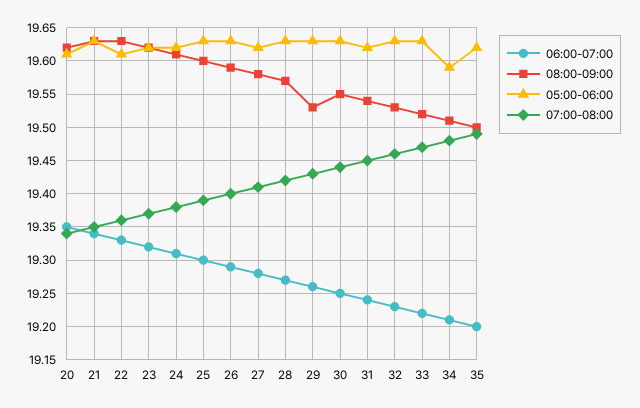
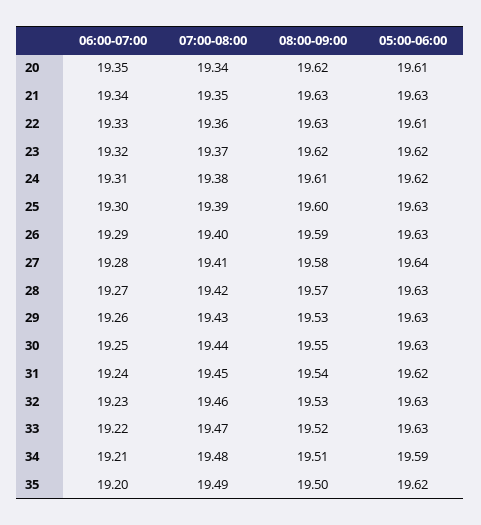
05:00-06:00, 27: 19.62 -> 19.64

